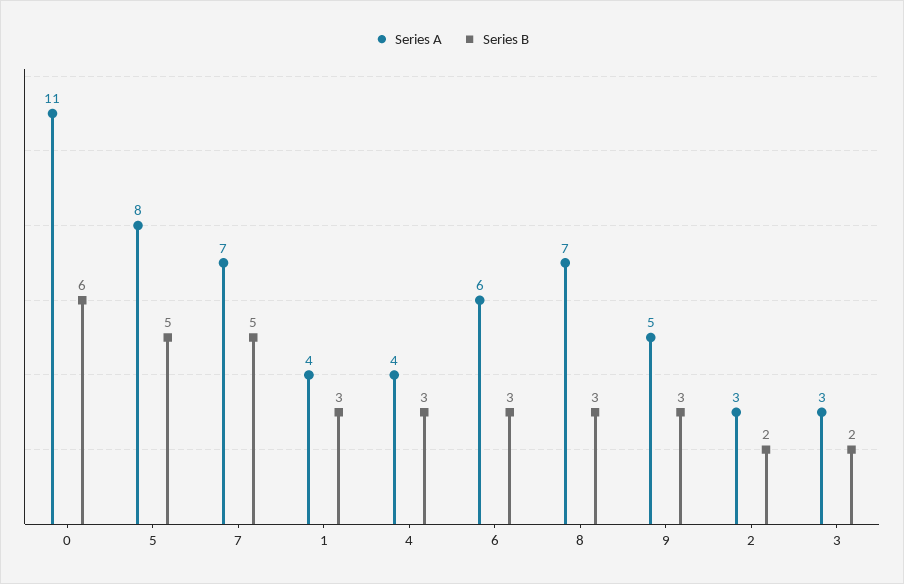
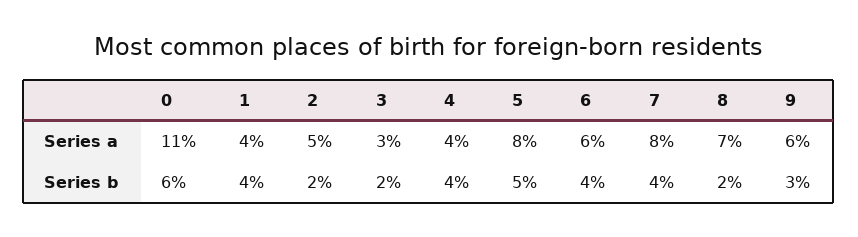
Series A, 7: 7 -> 8
Series B, 7: 5 -> 4
Series B, 1: 3 -> 4
Series B, 4: 3 -> 4
Series B, 6: 3 -> 4
Series B, 8: 3 -> 2
Series A, 9: 5 -> 6
Series A, 2: 3 -> 5

